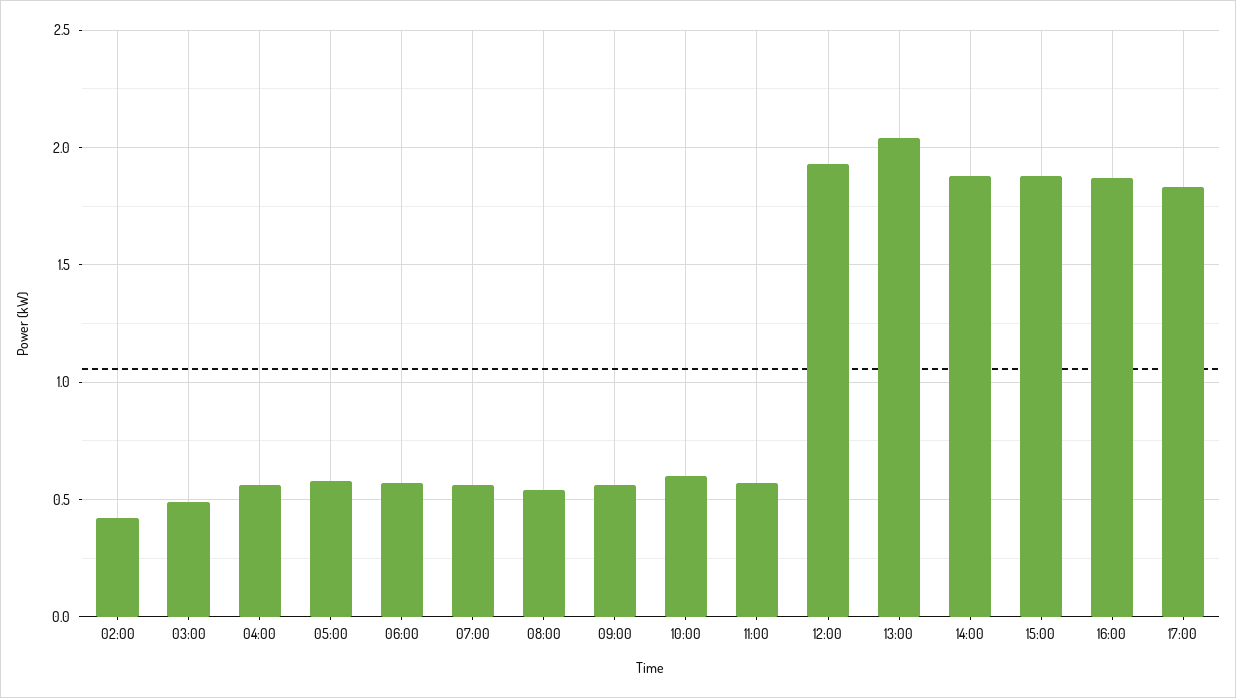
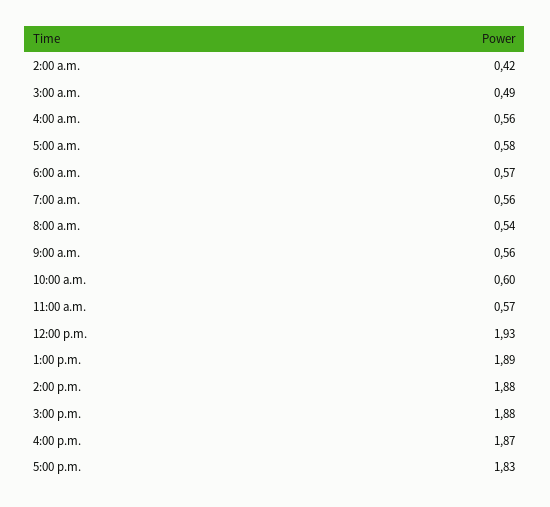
13:00: 2.05 -> 1.89

